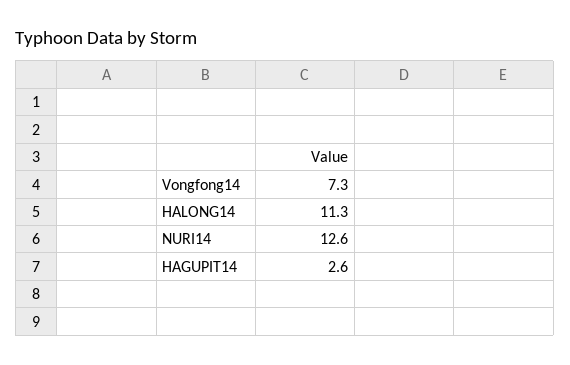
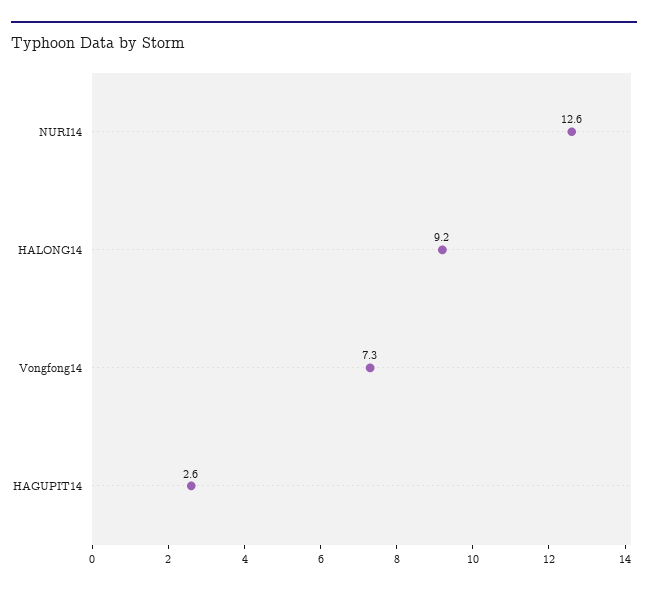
HALONG14: 11.3 -> 9.2

